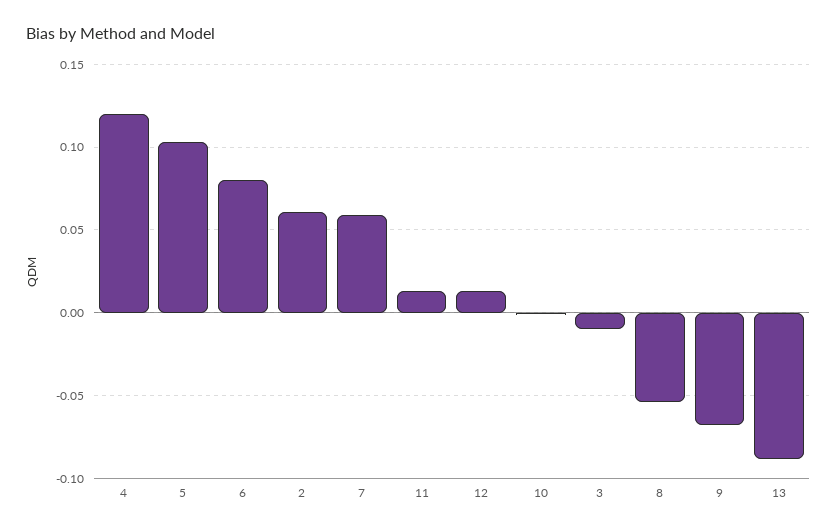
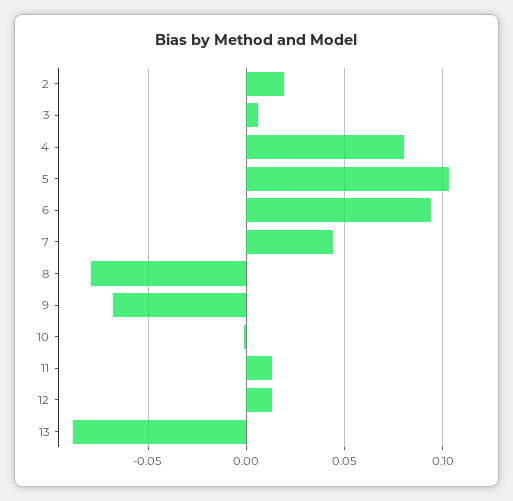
4: 0.12 -> 0.08
6: 0.08 -> 0.095
2: 0.06 -> 0.02
7: 0.06 -> 0.045
3: -0.01 -> 0.005
8: -0.055 -> -0.08

